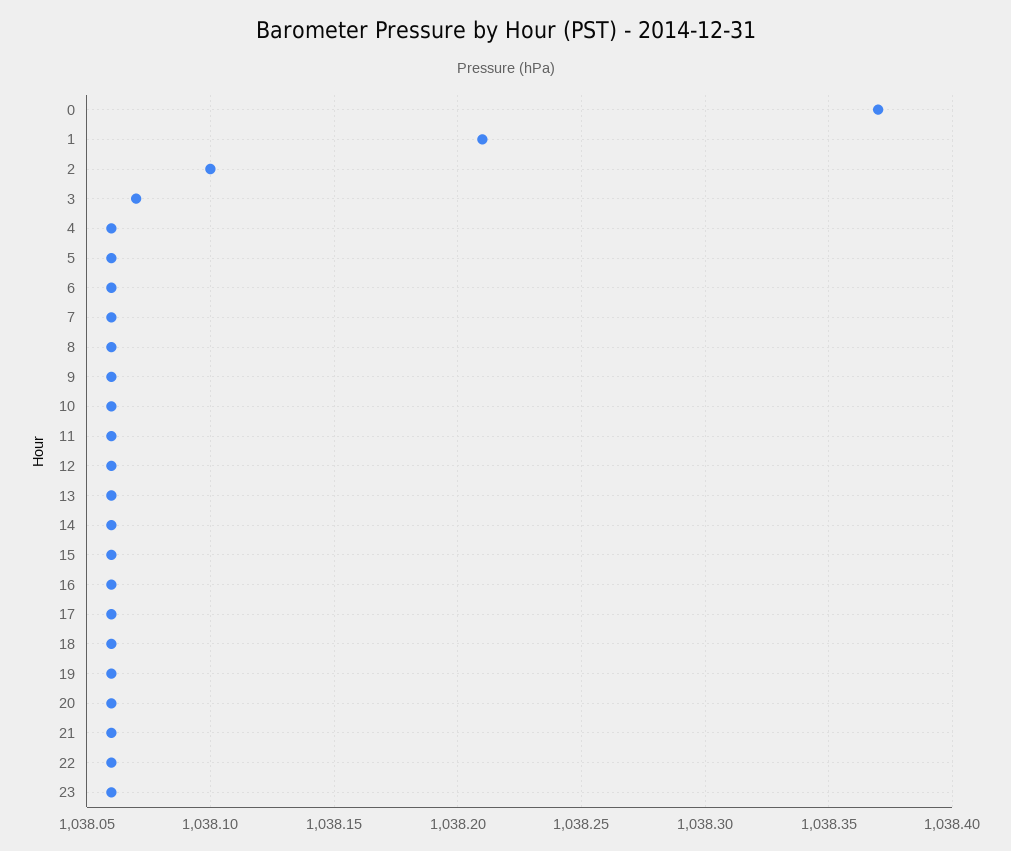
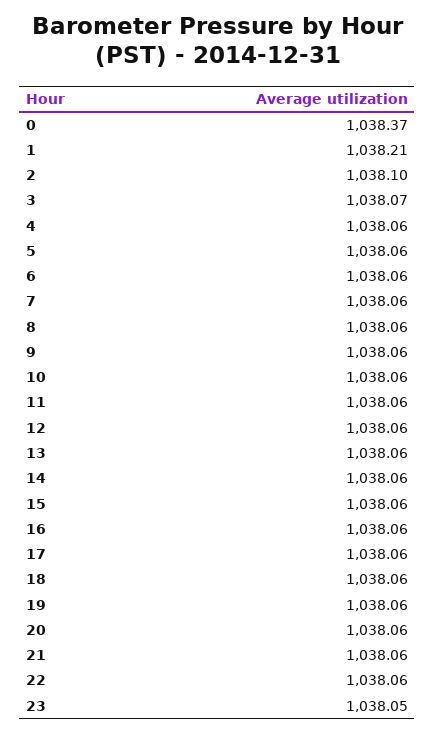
23: 1038.06 -> 1038.05

